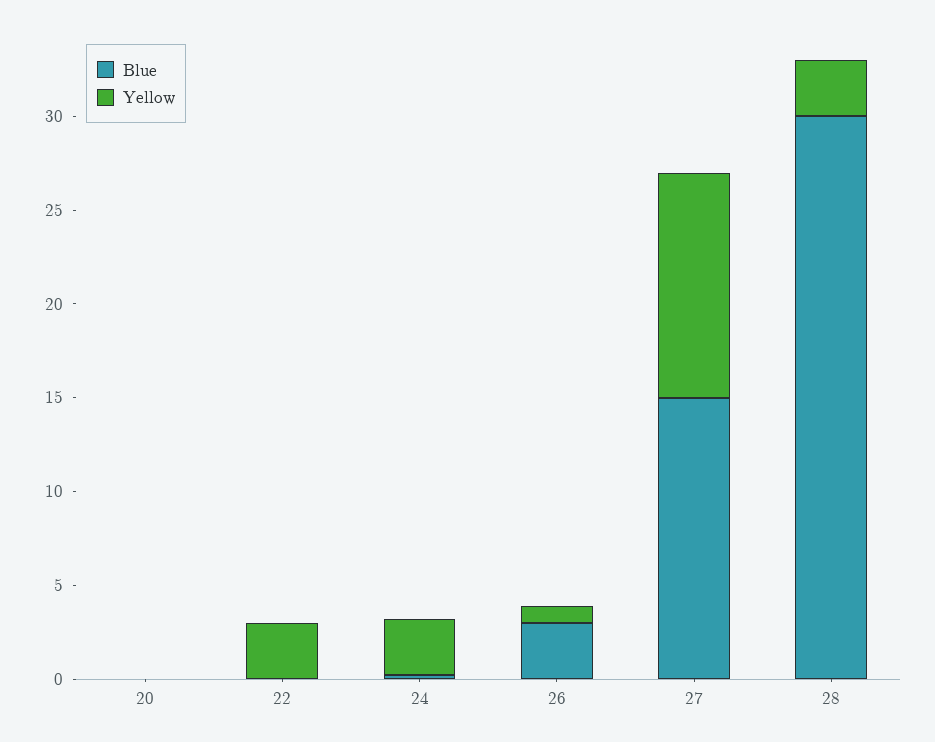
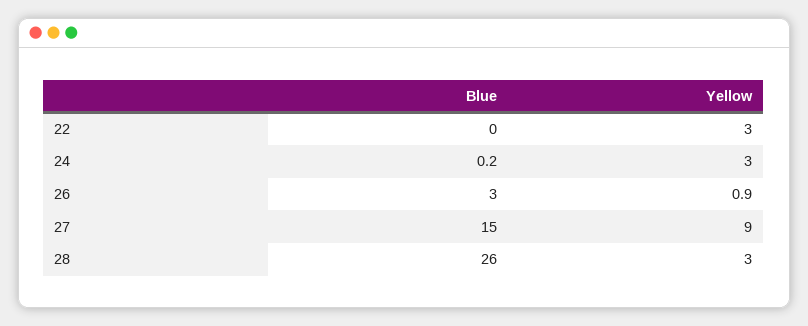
Blue, 20: 0 -> none
Yellow, 20: 0 -> none
Yellow, 27: 12 -> 9
Blue, 28: 30 -> 26

